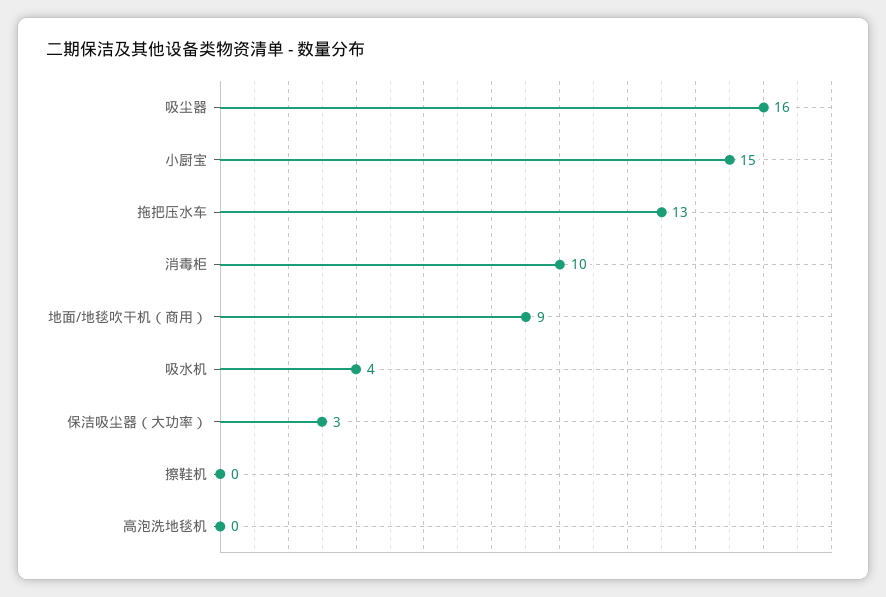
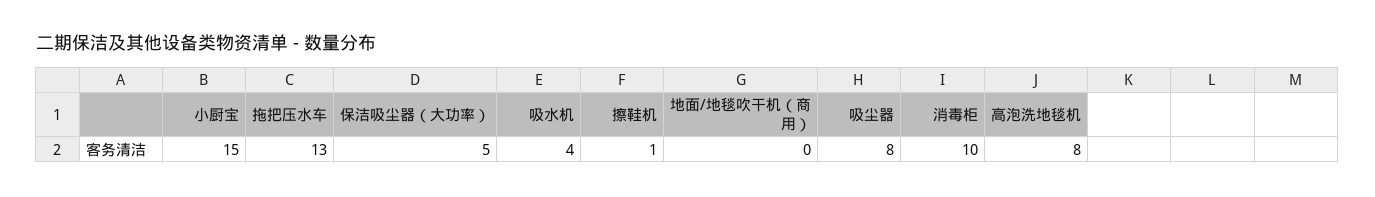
吸尘器: 16 -> 8
地面/地毯吹干机（商用）: 9 -> 0
保洁吸尘器（大功率）: 3 -> 5
擦鞋机: 0 -> 1
高泡洗地毯机: 0 -> 8

